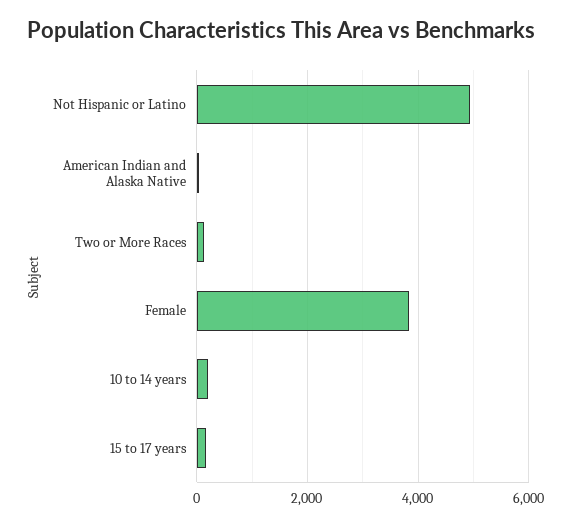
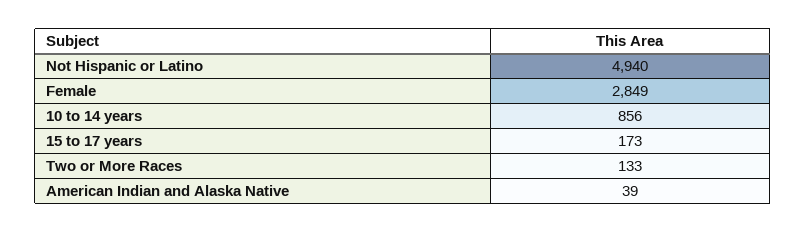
Female: 3800 -> 2849
10 to 14 years: 200 -> 856

